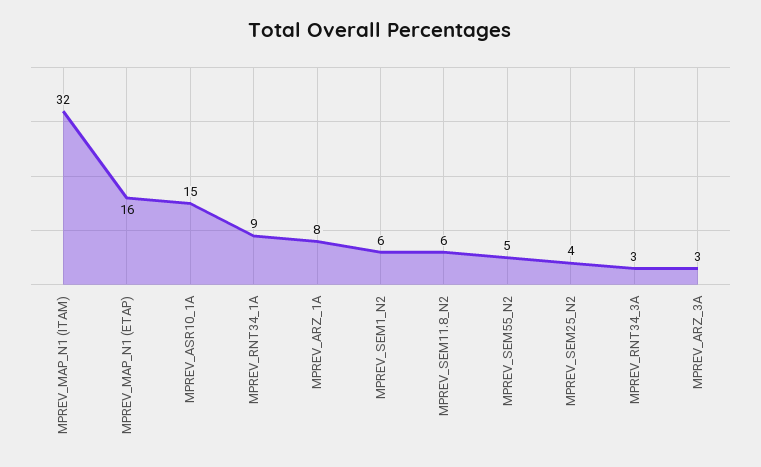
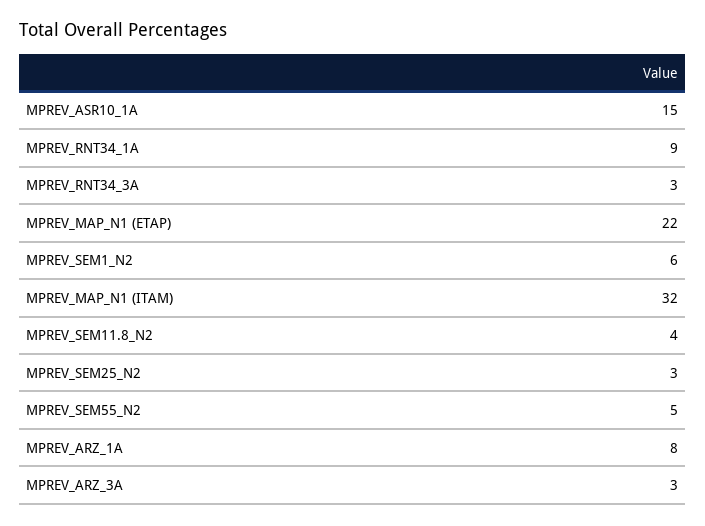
MPREV_MAP_N1 (ETAP): 16 -> 22
MPREV_SEM11.8_N2: 6 -> 4
MPREV_SEM25_N2: 4 -> 3

